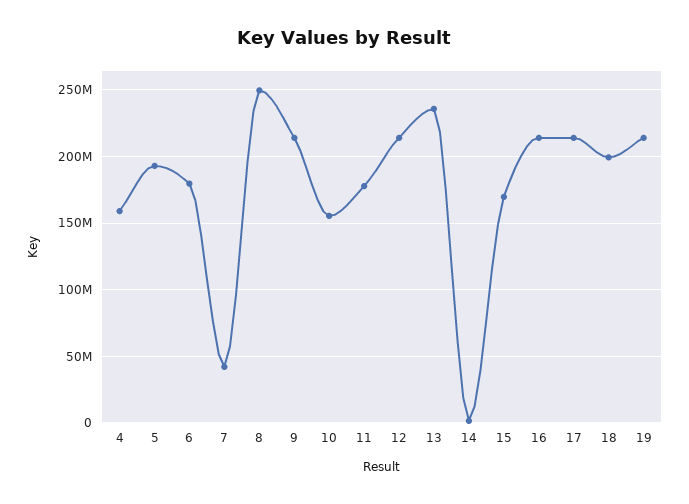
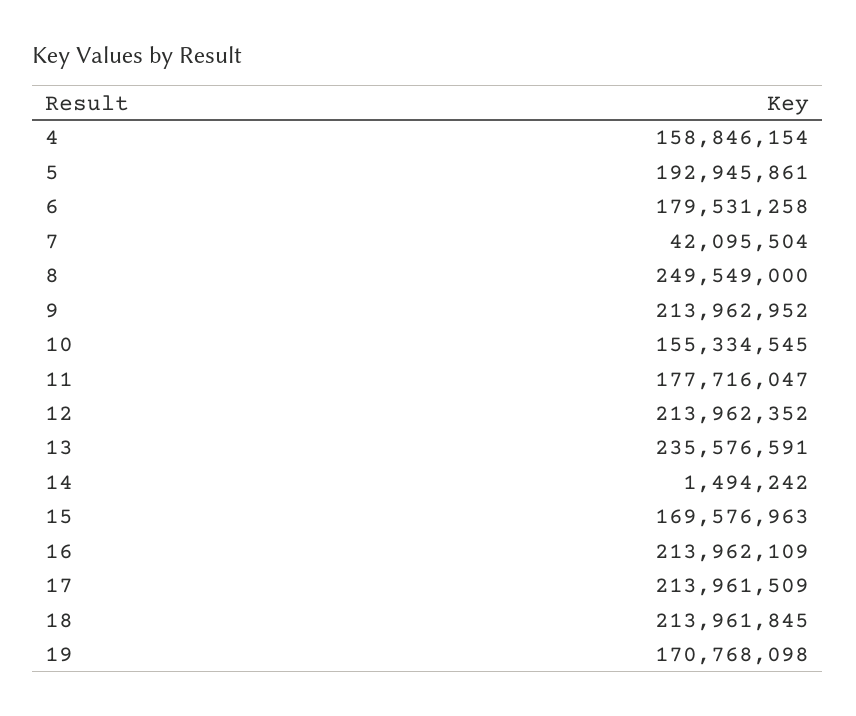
18: 200000000 -> 213961845
19: 215000000 -> 170768098

